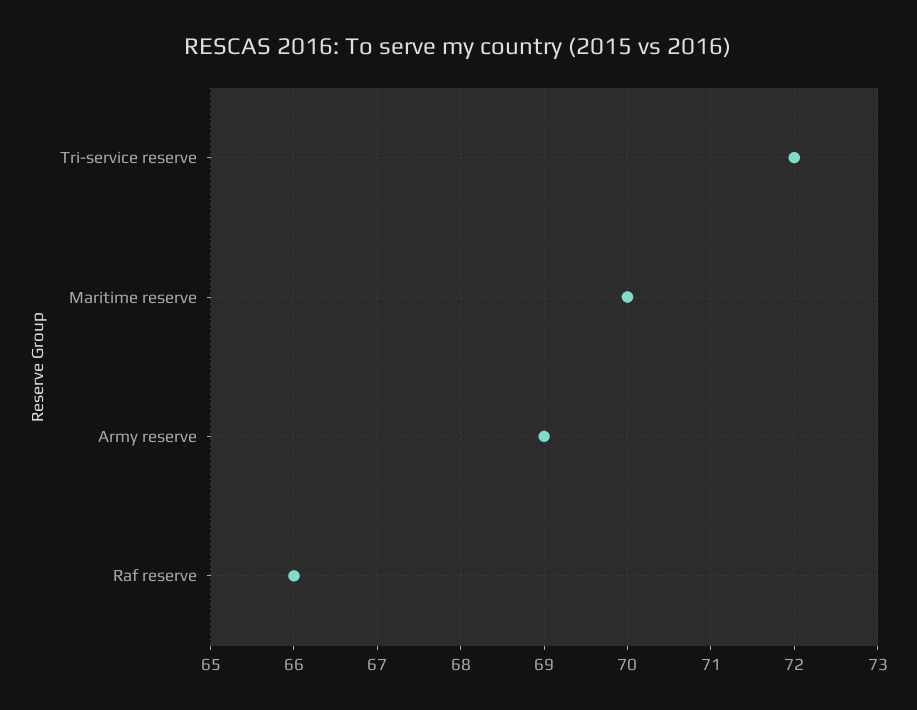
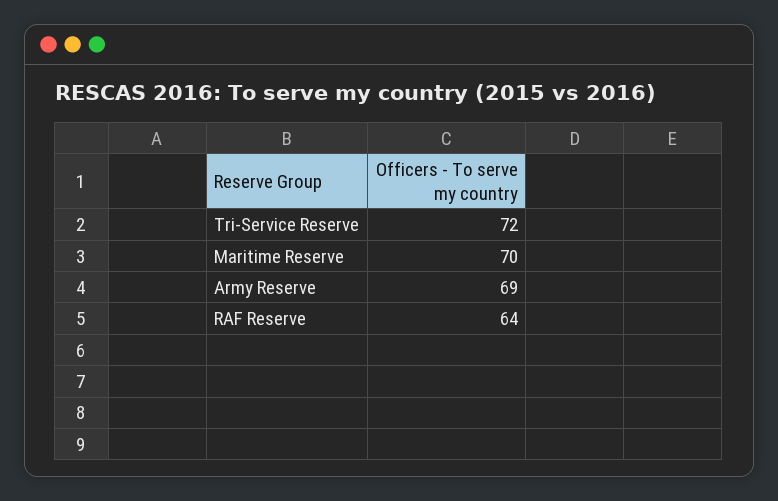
Raf reserve: 66 -> 64

